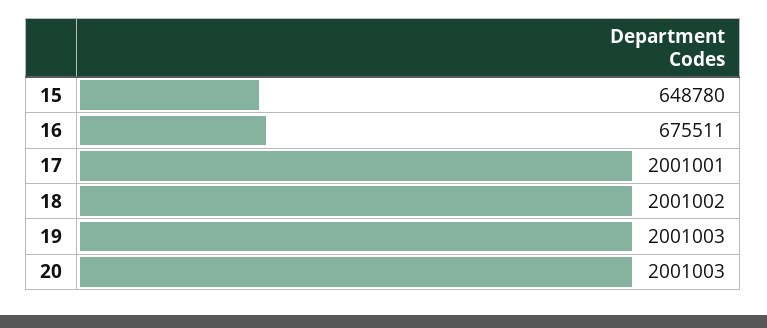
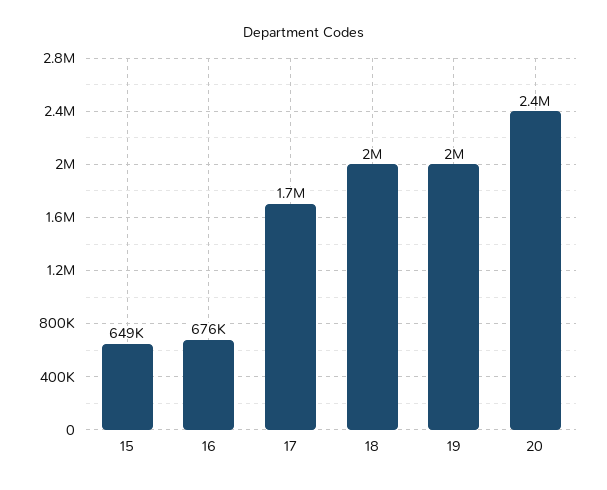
17: 2001001 -> 1700000
20: 2001003 -> 2400000

